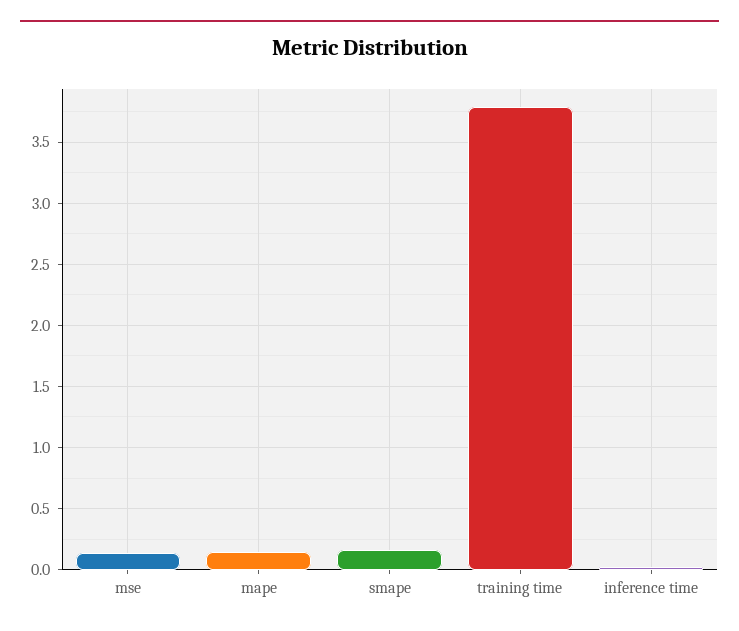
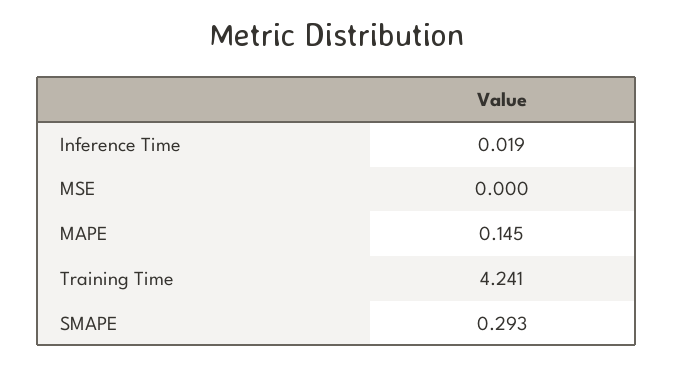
mse: 0.15 -> 0
smape: 0.15 -> 0.293
training time: 3.8 -> 4.241

